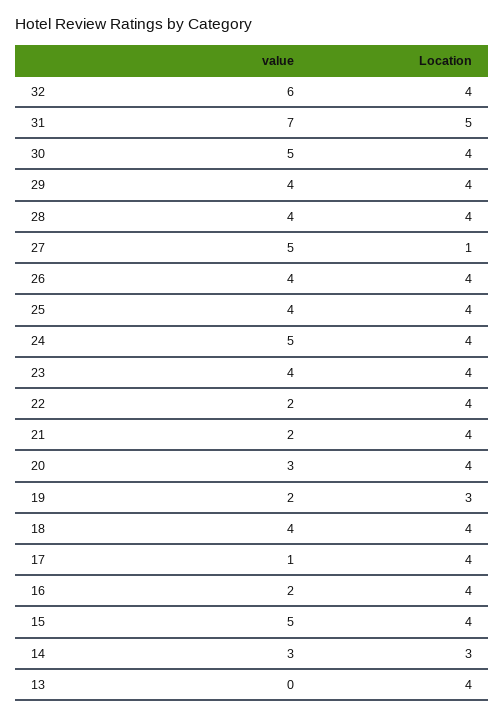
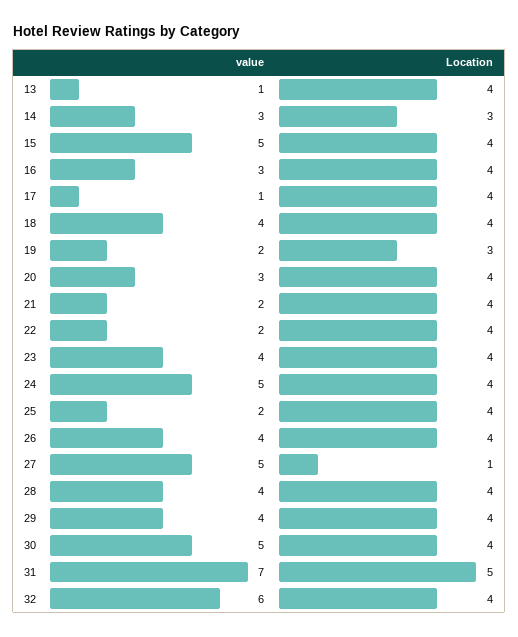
value, 25: 4 -> 2
value, 16: 2 -> 3
value, 13: 0 -> 1

